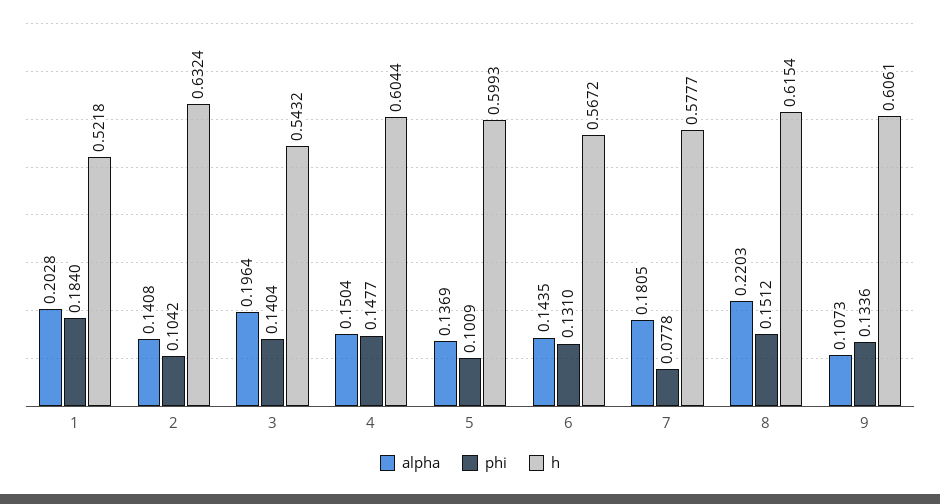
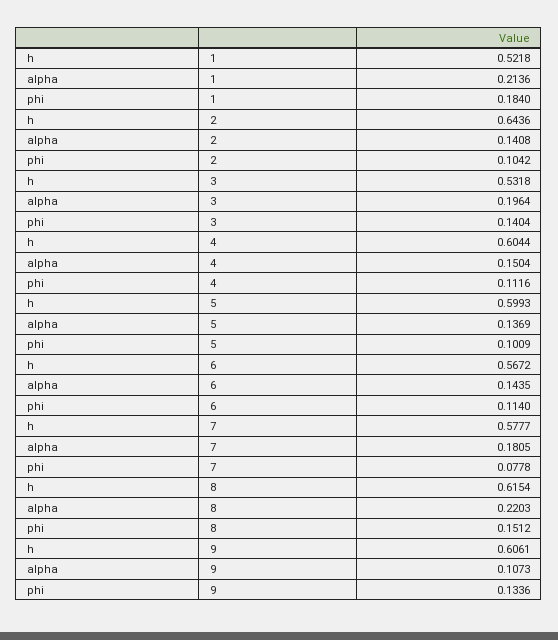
alpha, 1: 0.2028 -> 0.2136
h, 2: 0.6324 -> 0.6436
h, 3: 0.5432 -> 0.5318
phi, 4: 0.1477 -> 0.1116
phi, 6: 0.131 -> 0.114

